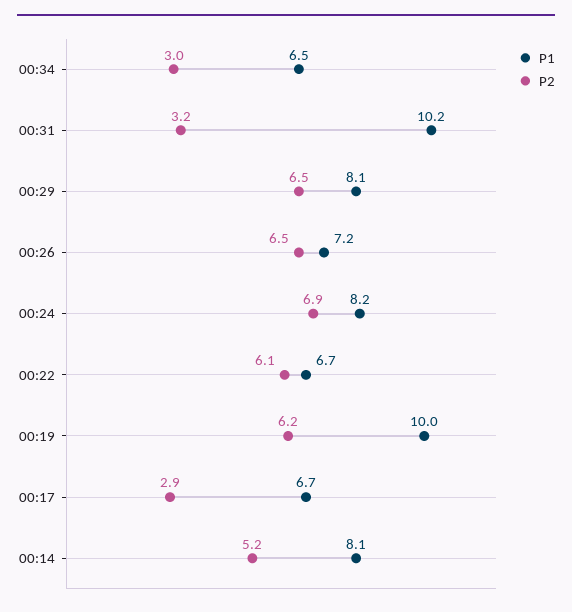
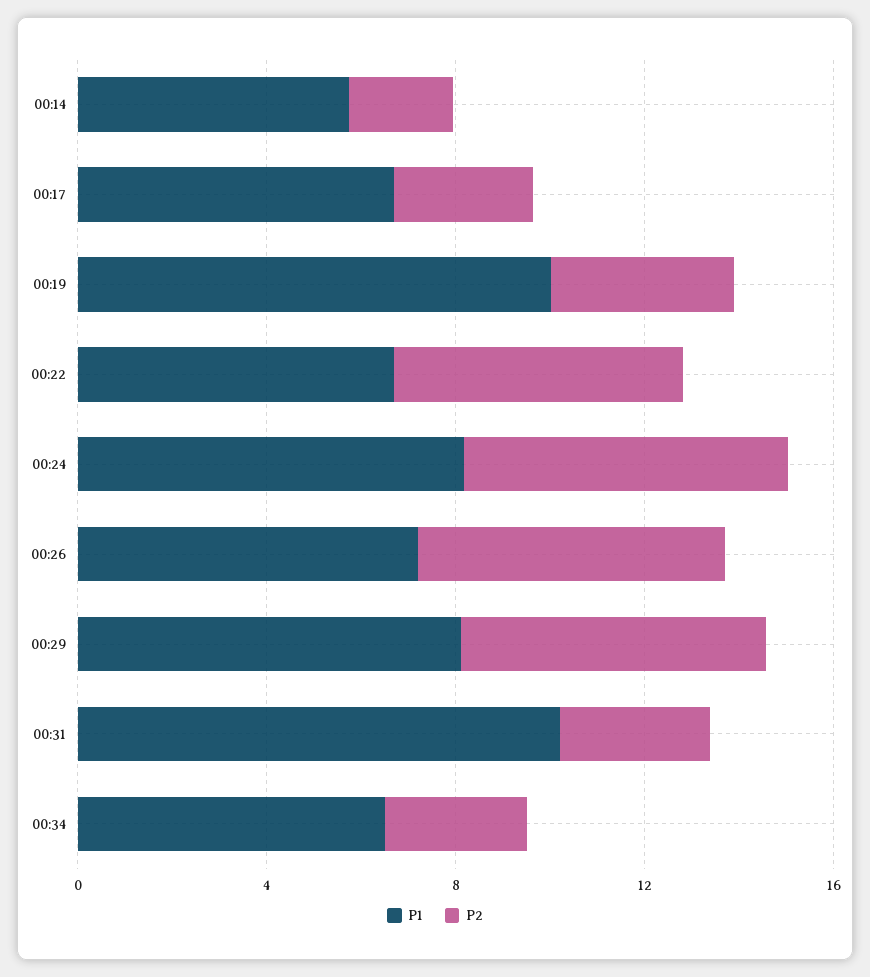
P2, 00:19: 6.2 -> 4
P1, 00:14: 8.1 -> 6
P2, 00:14: 5.2 -> 2

